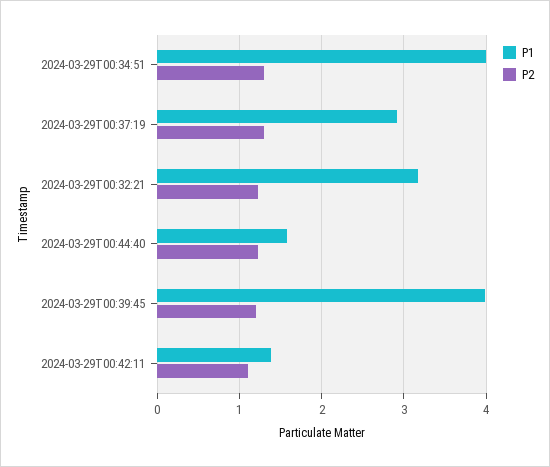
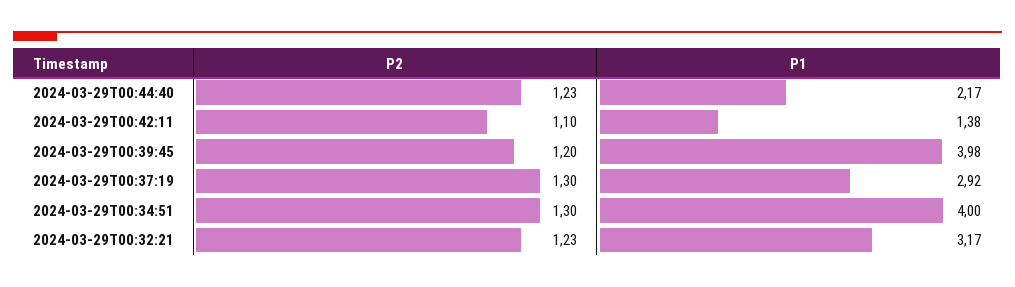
P1, 2024-03-29T00:44:40: 1.6 -> 2.17

